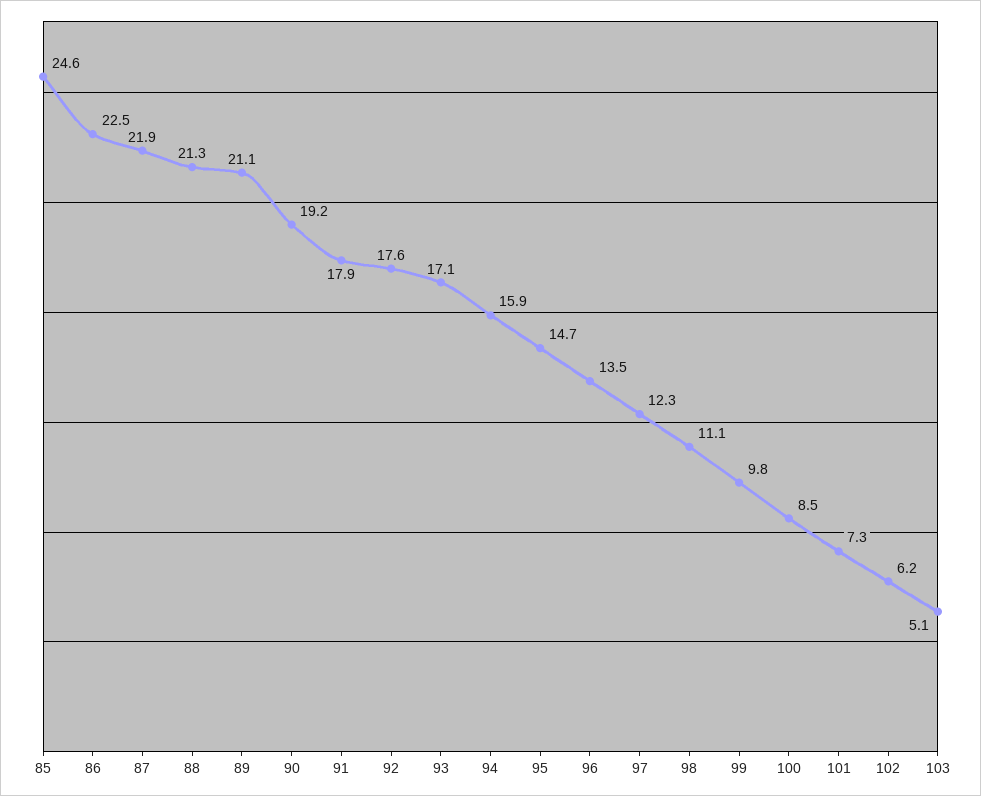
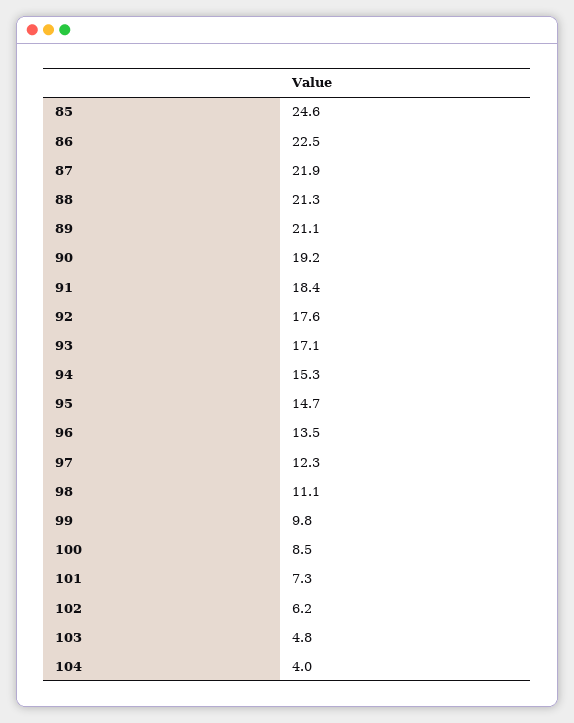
91: 17.9 -> 18.4
94: 15.9 -> 15.3
103: 5.1 -> 4.8
104: none -> 4

